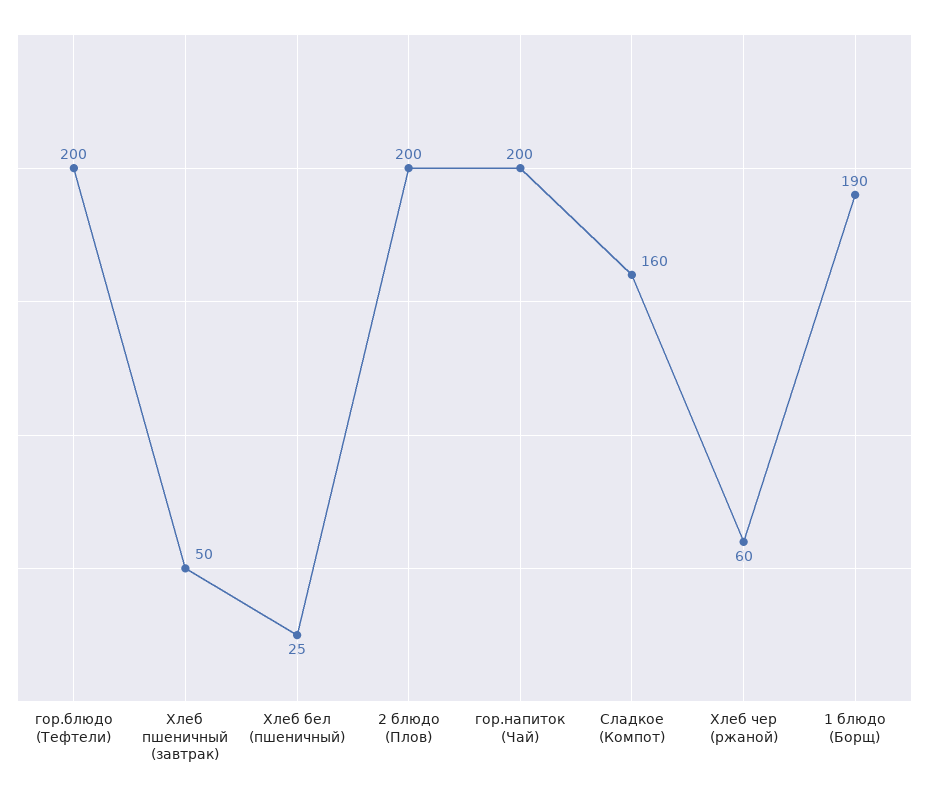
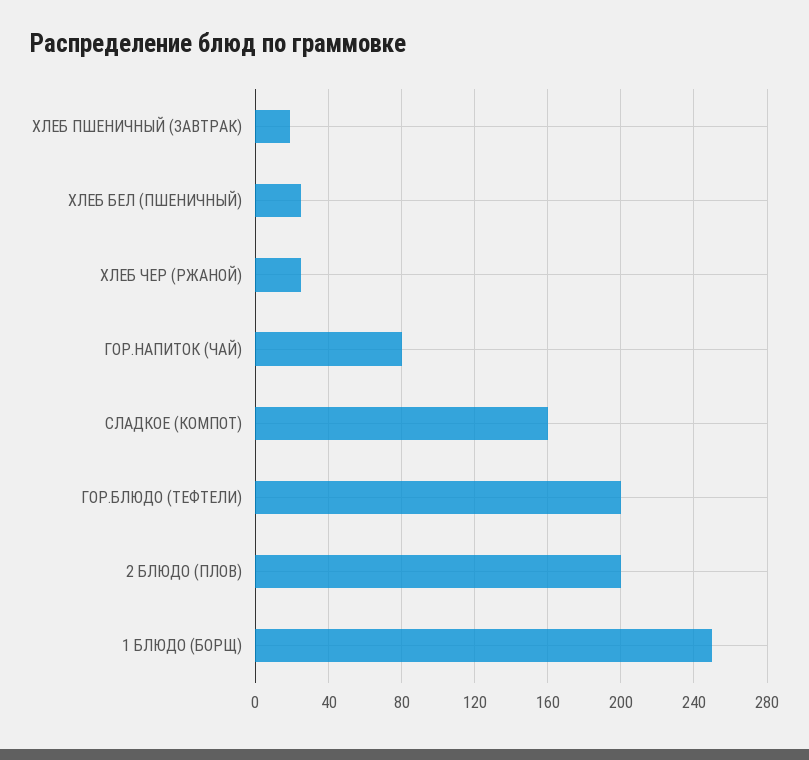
Хлеб пшеничный (завтрак): 50 -> 20
гор.напиток (Чай): 200 -> 80
Хлеб чер (ржаной): 60 -> 25
1 блюдо (Борщ): 190 -> 250

